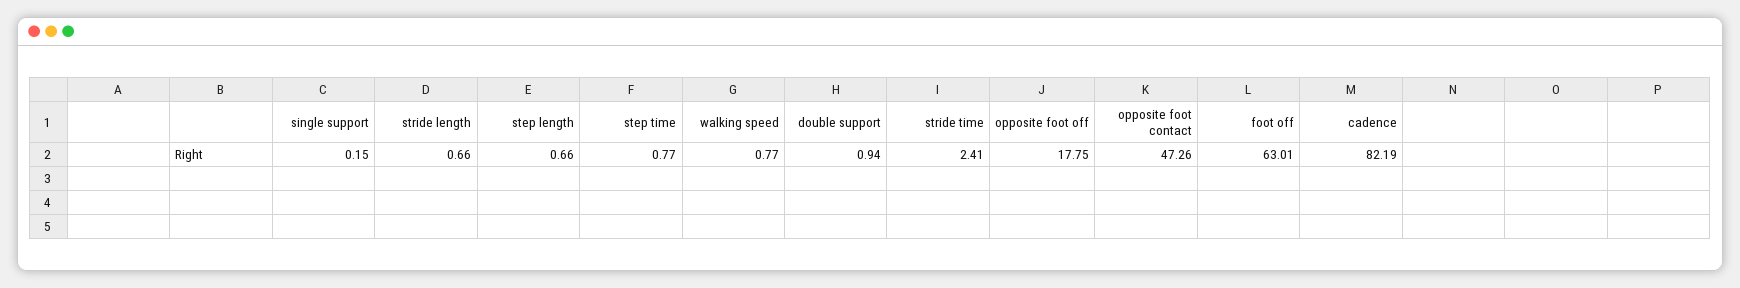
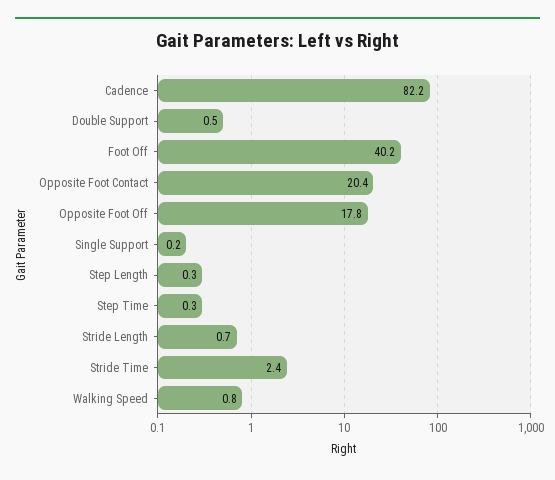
step length: 0.66 -> 0.3
step time: 0.77 -> 0.3
double support: 0.94 -> 0.5
opposite foot contact: 47.26 -> 20.4
foot off: 63.01 -> 40.2

